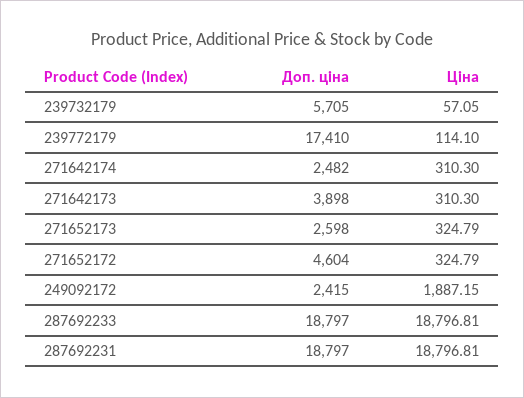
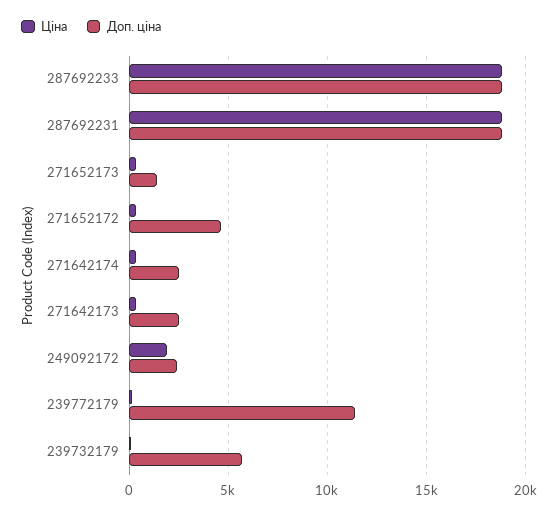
Доп. ціна, 239772179: 17410 -> 11500
Доп. ціна, 271642173: 3898 -> 2500
Доп. ціна, 271652173: 2598 -> 1500

